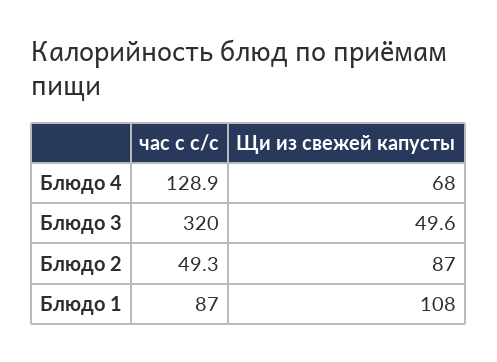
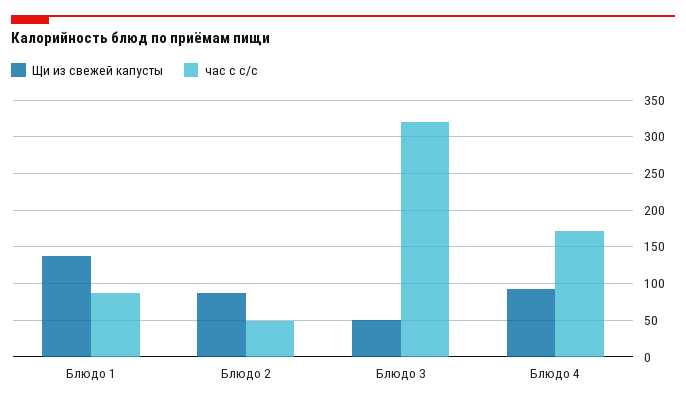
час с с/с, Блюдо 4: 128.9 -> 170
Щи из свежей капусты, Блюдо 4: 68 -> 90
Щи из свежей капусты, Блюдо 1: 108 -> 140

